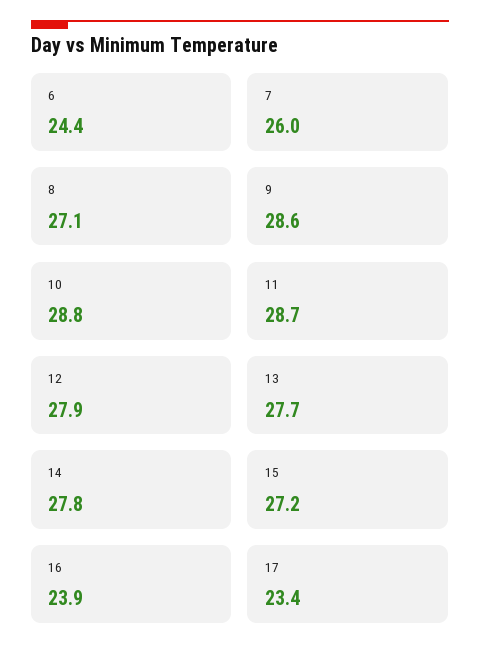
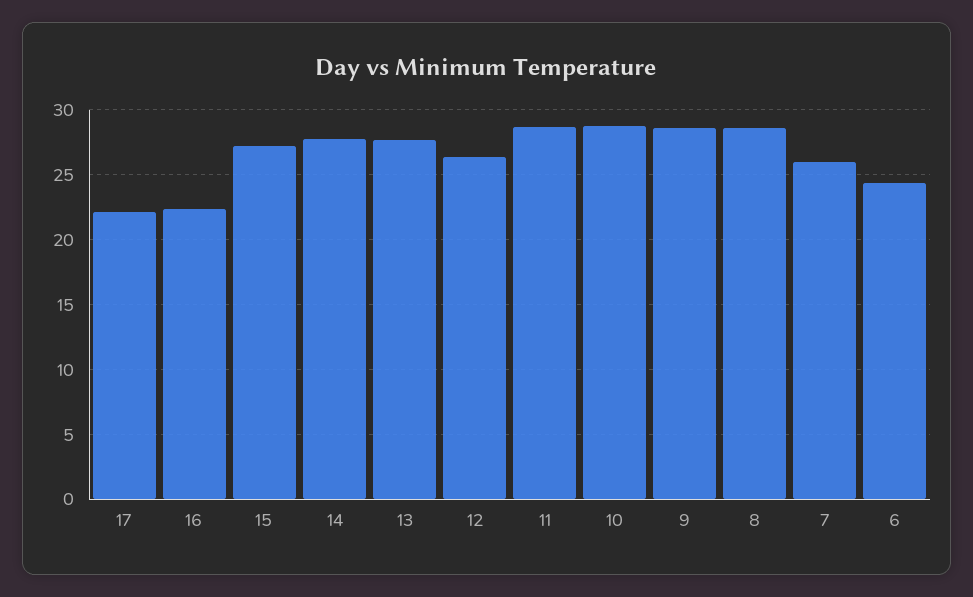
8: 27.1 -> 28.5
12: 27.9 -> 26.5
16: 23.9 -> 22.5
17: 23.4 -> 22

